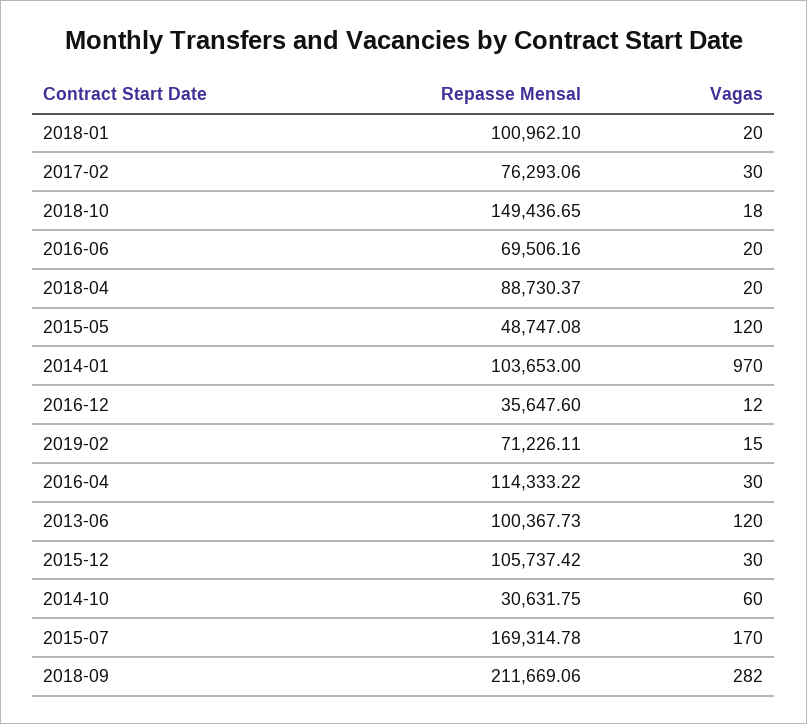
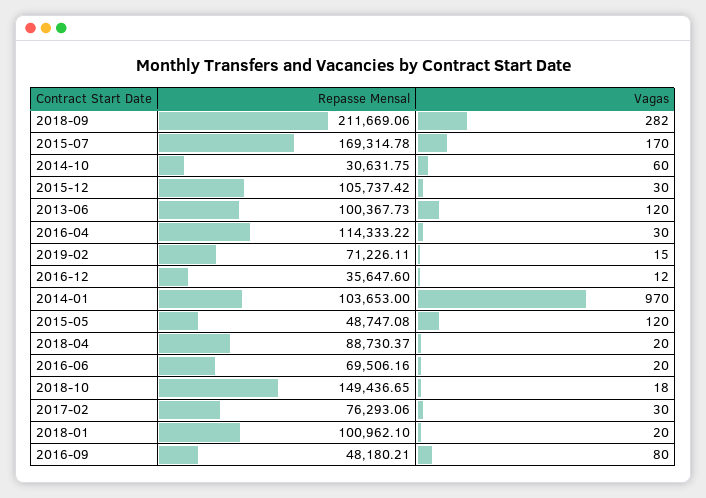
Repasse Mensal, 2016-09: none -> 48180.21
Vagas, 2016-09: none -> 80

